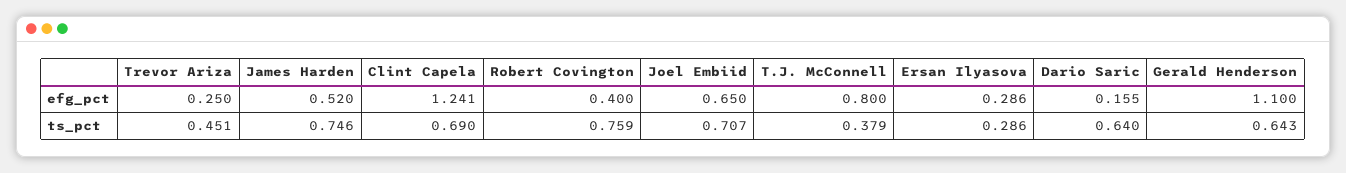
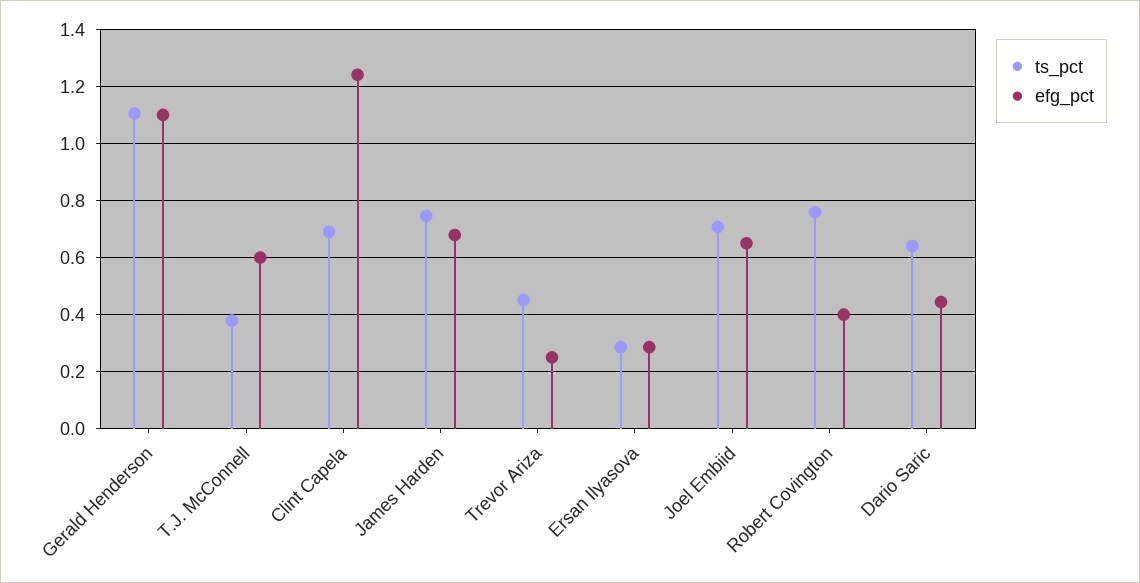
efg_pct, James Harden: 0.52 -> 0.675
efg_pct, T.J. McConnell: 0.8 -> 0.6
efg_pct, Dario Saric: 0.155 -> 0.45
ts_pct, Gerald Henderson: 0.643 -> 1.1

